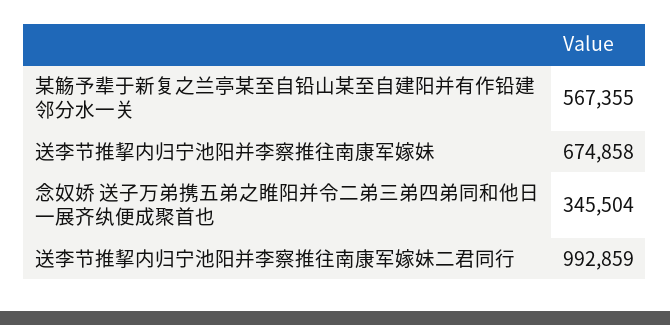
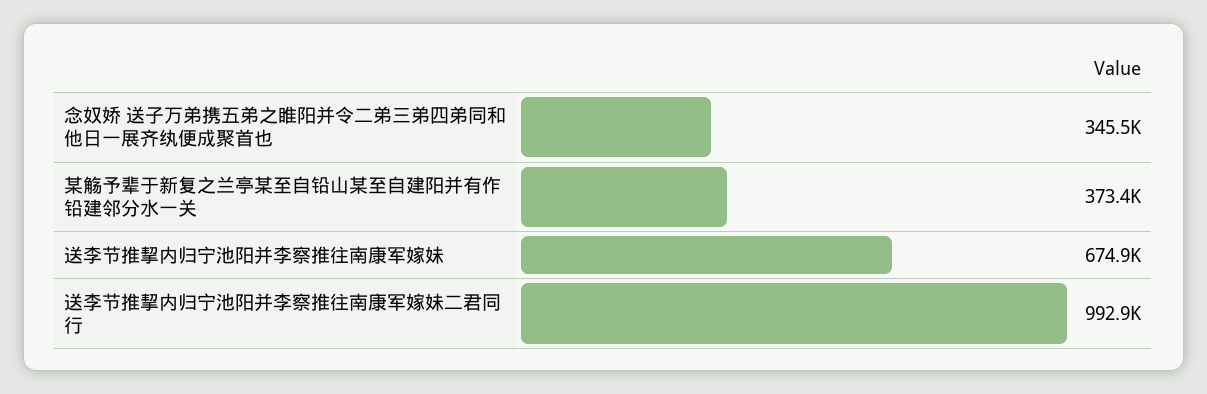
某觞予辈于新复之兰亭某至自铅山某至自建阳并有作铅建邻分水一关: 567355 -> 373400

